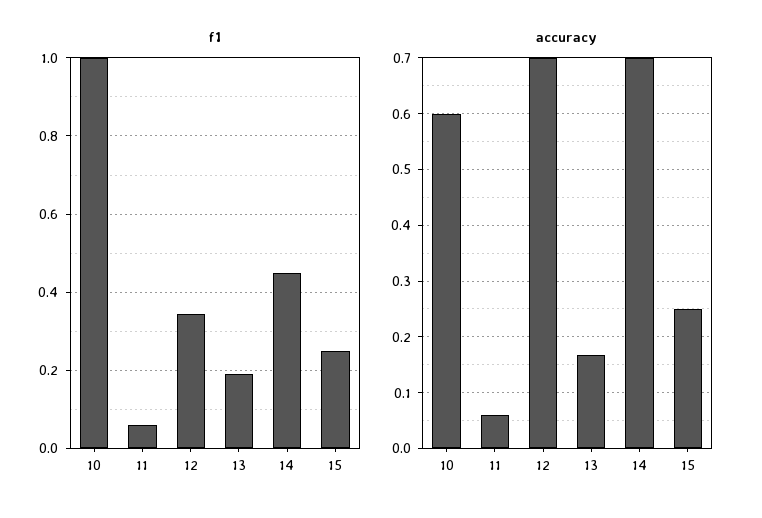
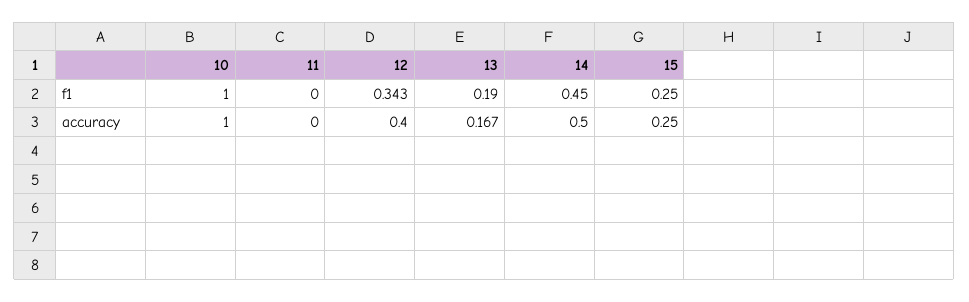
f1, 11: 0.06 -> 0
accuracy, 10: 0.6 -> 1
accuracy, 11: 0.06 -> 0
accuracy, 12: 0.7 -> 0.4
accuracy, 14: 0.7 -> 0.5

